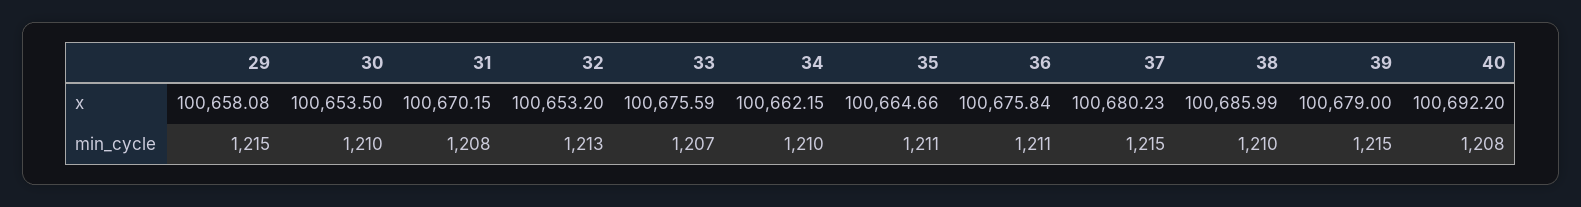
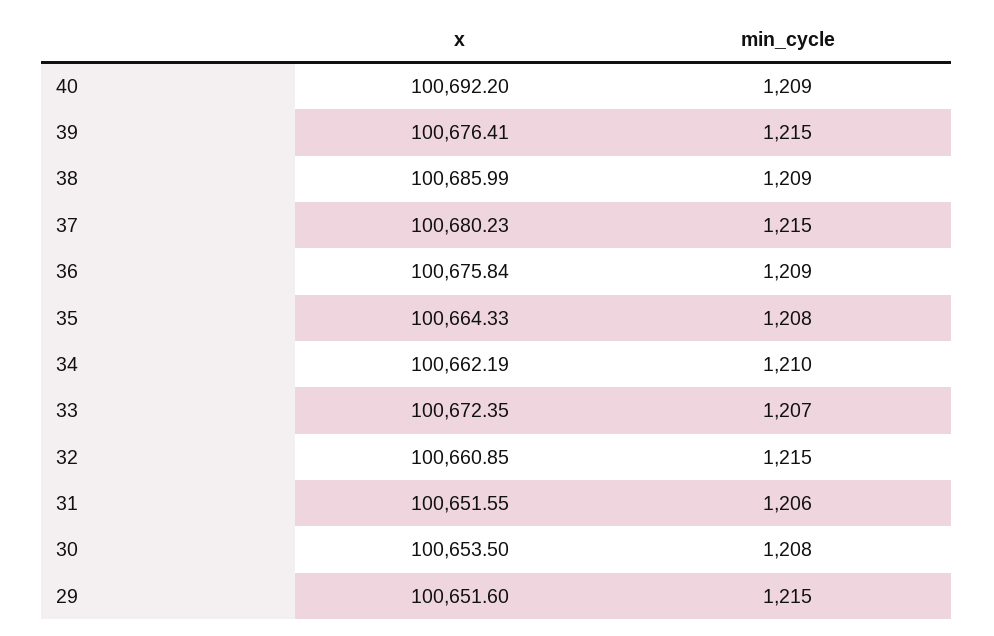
29, x: 100658.08 -> 100651.6
31, x: 100670.15 -> 100651.55
32, x: 100653.2 -> 100660.85
33, x: 100675.59 -> 100672.35
34, x: 100662.15 -> 100662.19
35, x: 100664.66 -> 100664.33
39, x: 100679 -> 100676.41
30, min_cycle: 1210 -> 1208
31, min_cycle: 1208 -> 1206
32, min_cycle: 1213 -> 1215
35, min_cycle: 1211 -> 1208
36, min_cycle: 1211 -> 1209
38, min_cycle: 1210 -> 1209
40, min_cycle: 1208 -> 1209

